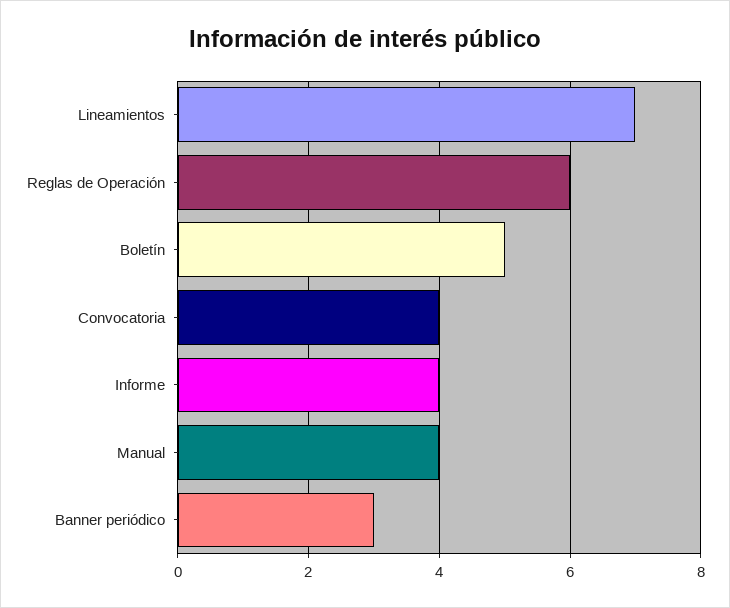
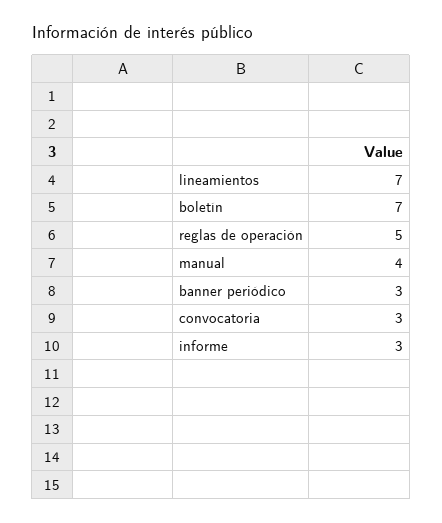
Reglas de Operación: 6 -> 5
Boletín: 5 -> 7
Convocatoria: 4 -> 3
Informe: 4 -> 3

